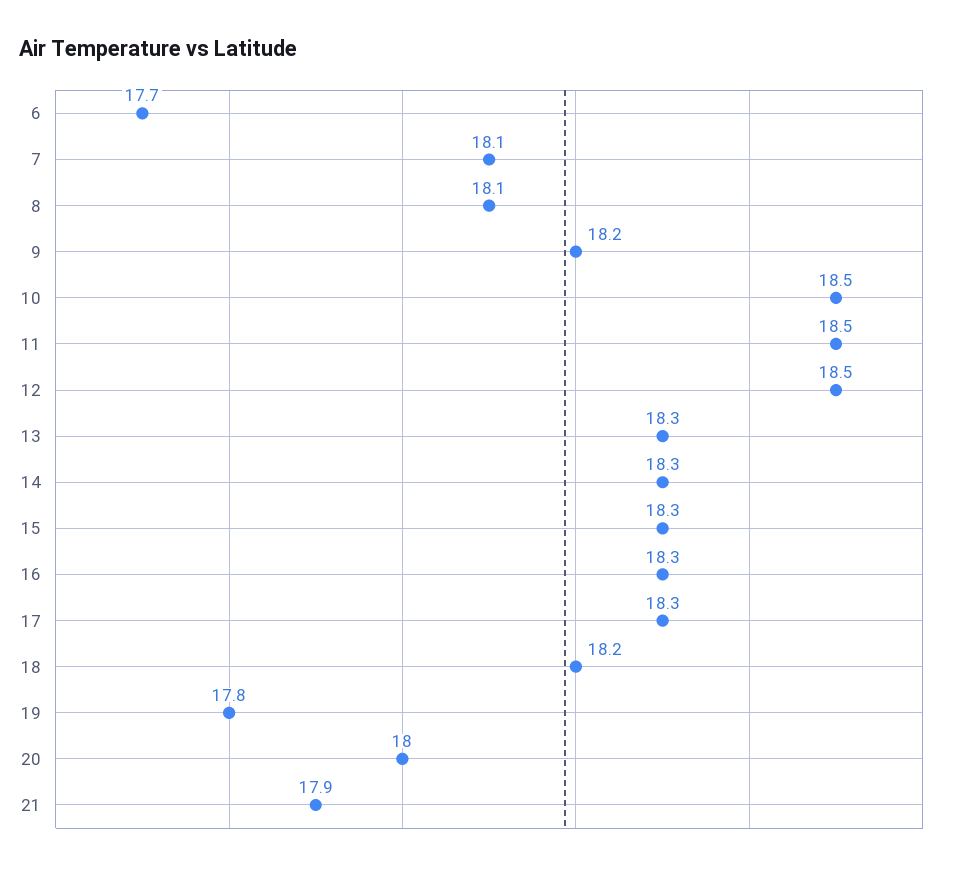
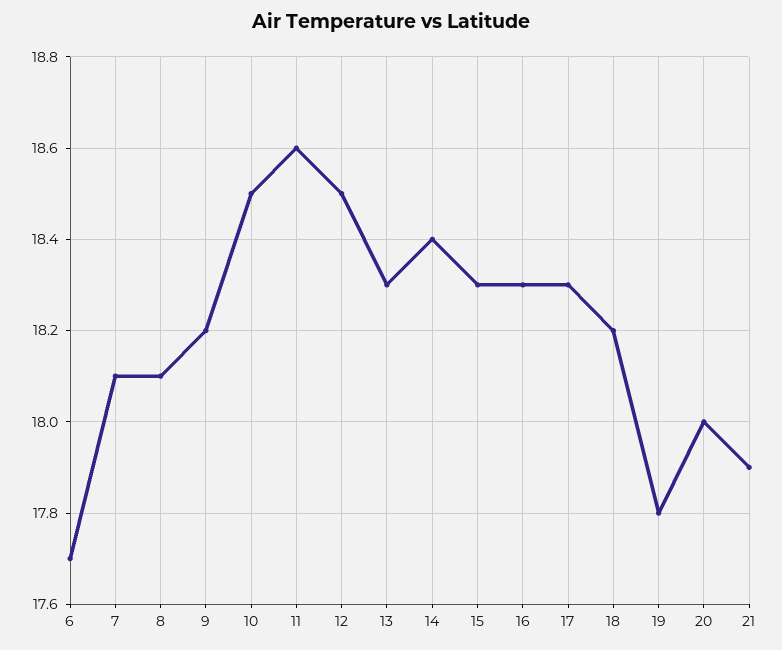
11: 18.5 -> 18.6
14: 18.3 -> 18.4

